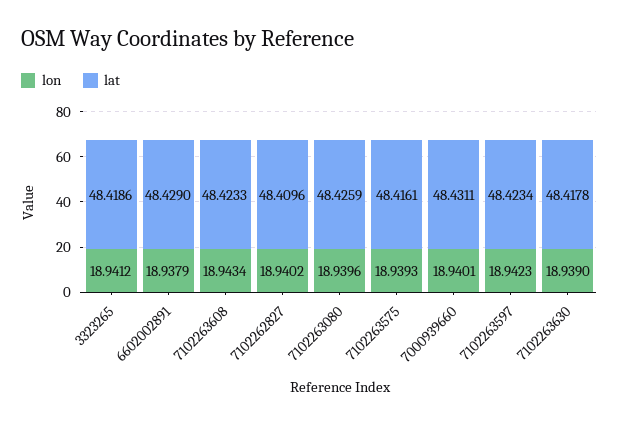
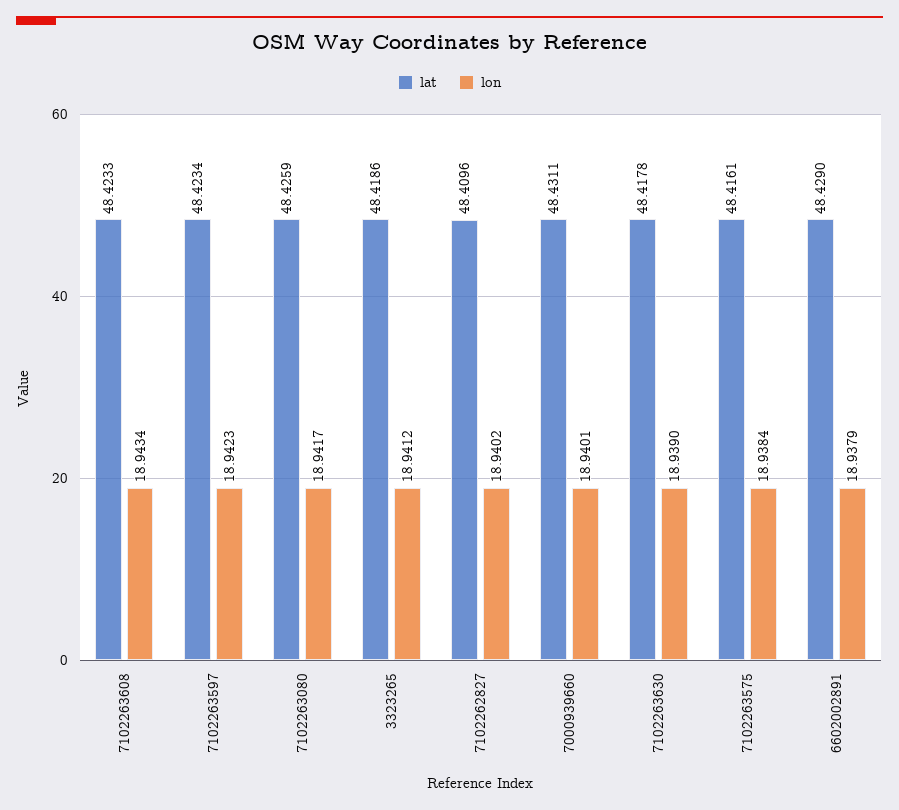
lon, 7102263080: 18.9396 -> 18.9417
lon, 7102263575: 18.9393 -> 18.9384

